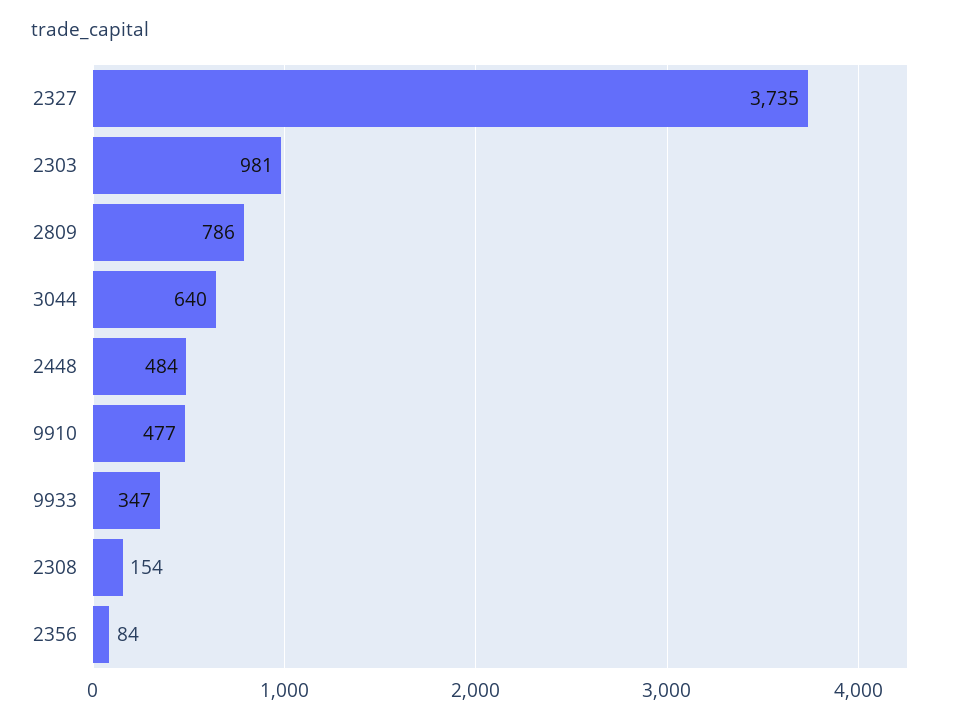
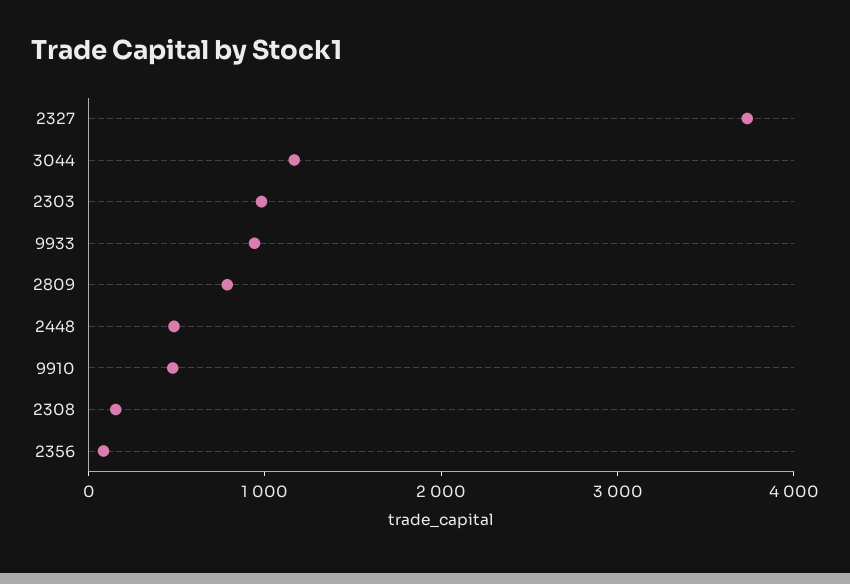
3044: 640 -> 1200
9933: 347 -> 1000

